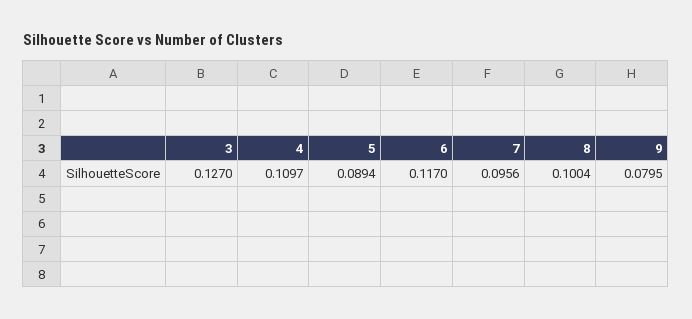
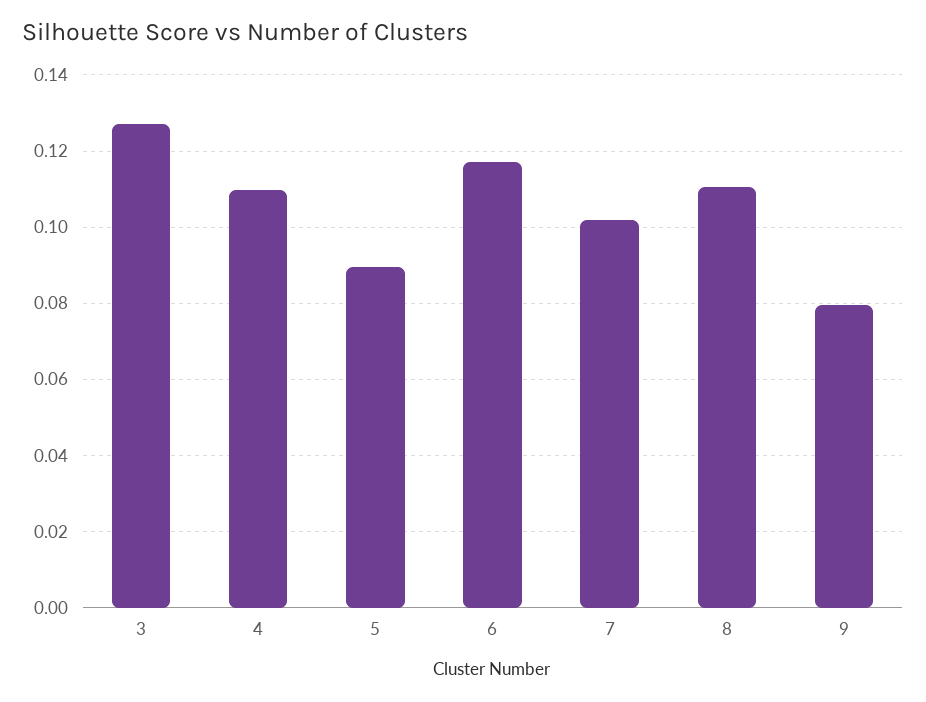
7: 0.0956 -> 0.102
8: 0.1004 -> 0.11

